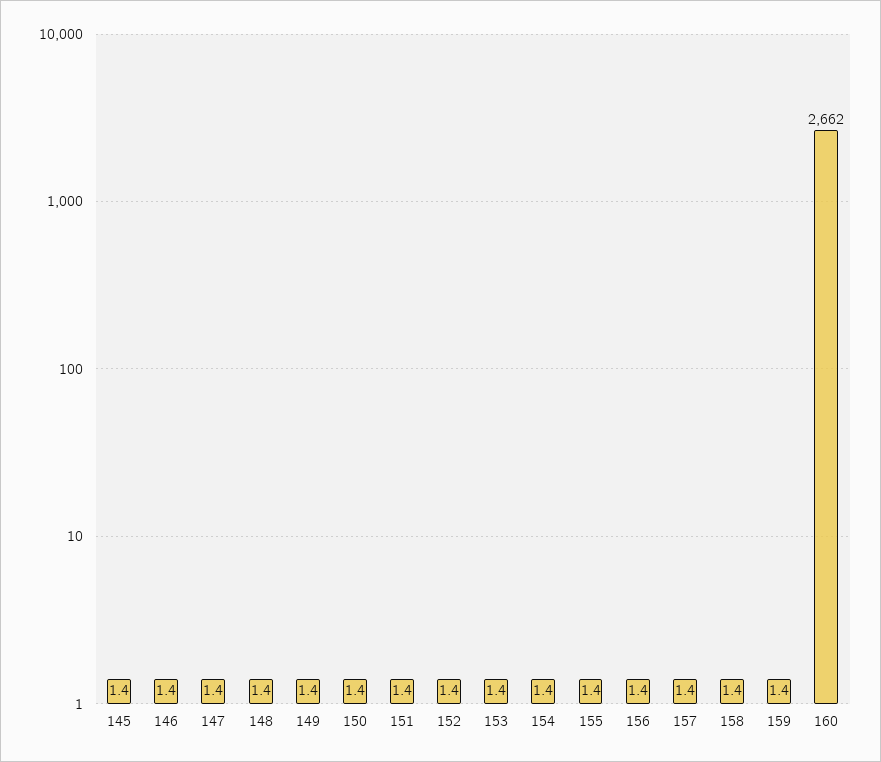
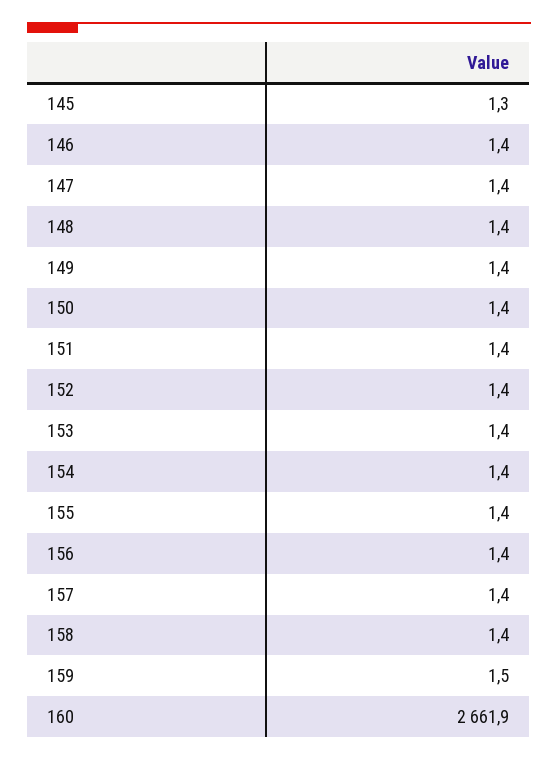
145: 1.4 -> 1.3
159: 1.4 -> 1.5
160: 2662 -> 2661.9

